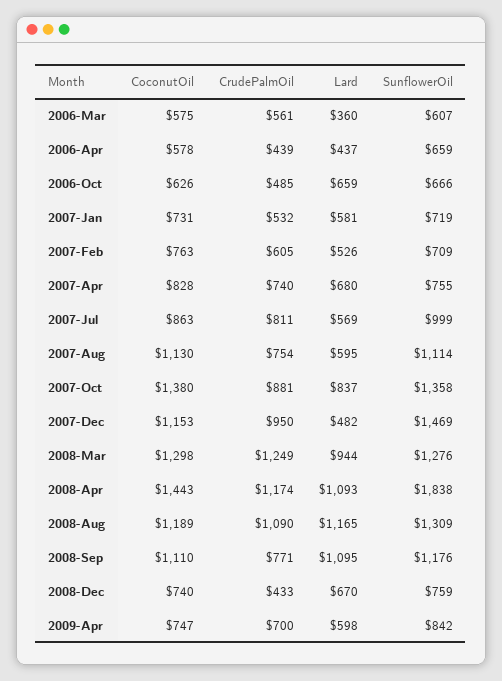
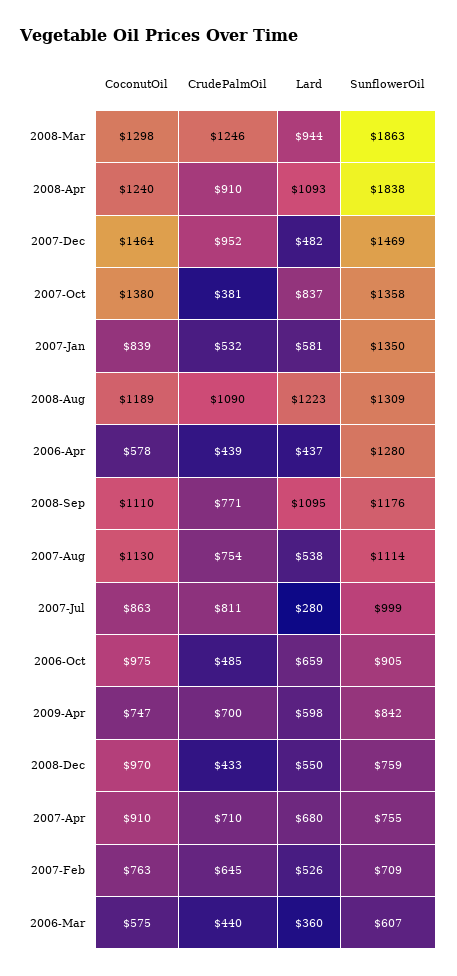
CrudePalmOil, 2006-Mar: 561 -> 440
SunflowerOil, 2006-Apr: 659 -> 1280
CoconutOil, 2006-Oct: 626 -> 975
SunflowerOil, 2006-Oct: 666 -> 905
CoconutOil, 2007-Jan: 731 -> 839
SunflowerOil, 2007-Jan: 719 -> 1350
CrudePalmOil, 2007-Feb: 605 -> 645
CoconutOil, 2007-Apr: 828 -> 910
CrudePalmOil, 2007-Apr: 740 -> 710
Lard, 2007-Jul: 569 -> 280
Lard, 2007-Aug: 595 -> 538
CrudePalmOil, 2007-Oct: 881 -> 381
CoconutOil, 2007-Dec: 1153 -> 1464
CrudePalmOil, 2007-Dec: 950 -> 952
CrudePalmOil, 2008-Mar: 1249 -> 1246
SunflowerOil, 2008-Mar: 1276 -> 1863
CoconutOil, 2008-Apr: 1443 -> 1240
CrudePalmOil, 2008-Apr: 1174 -> 910
Lard, 2008-Aug: 1165 -> 1223
CoconutOil, 2008-Dec: 740 -> 970
Lard, 2008-Dec: 670 -> 550

